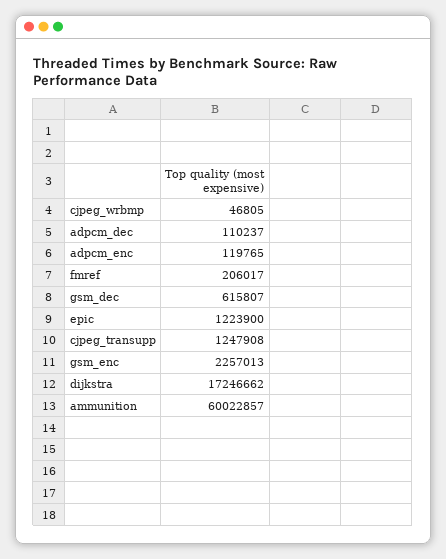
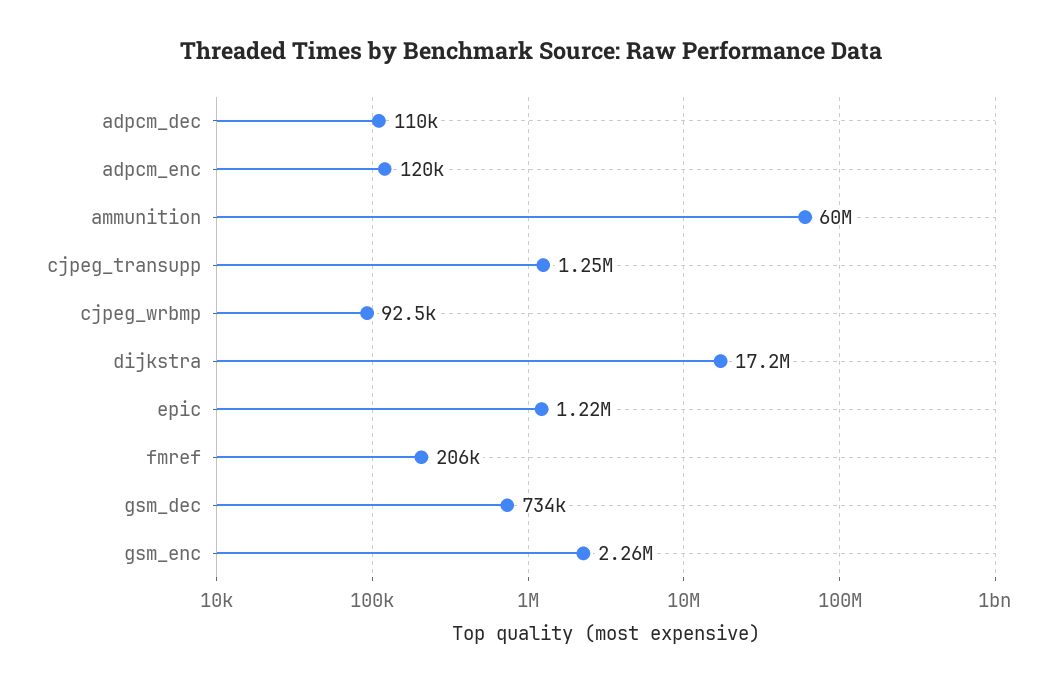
cjpeg_wrbmp: 46805 -> 92500
gsm_dec: 615807 -> 734000

